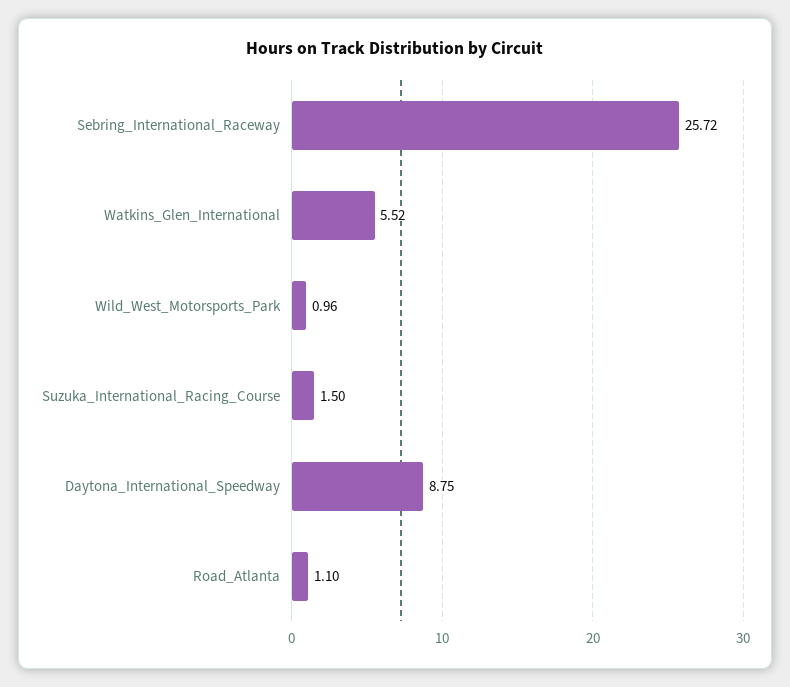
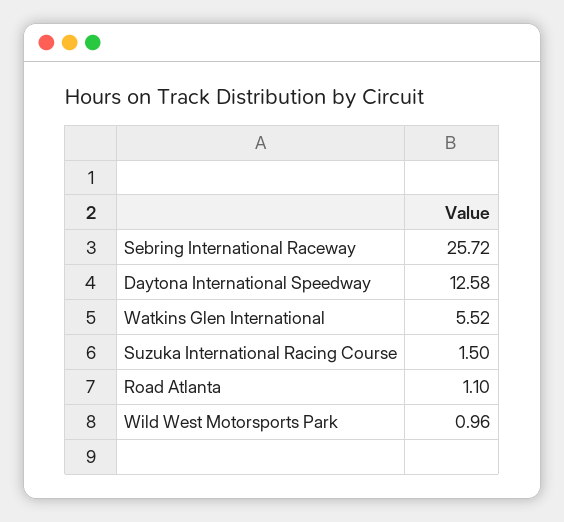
Daytona_International_Speedway: 8.75 -> 12.58

